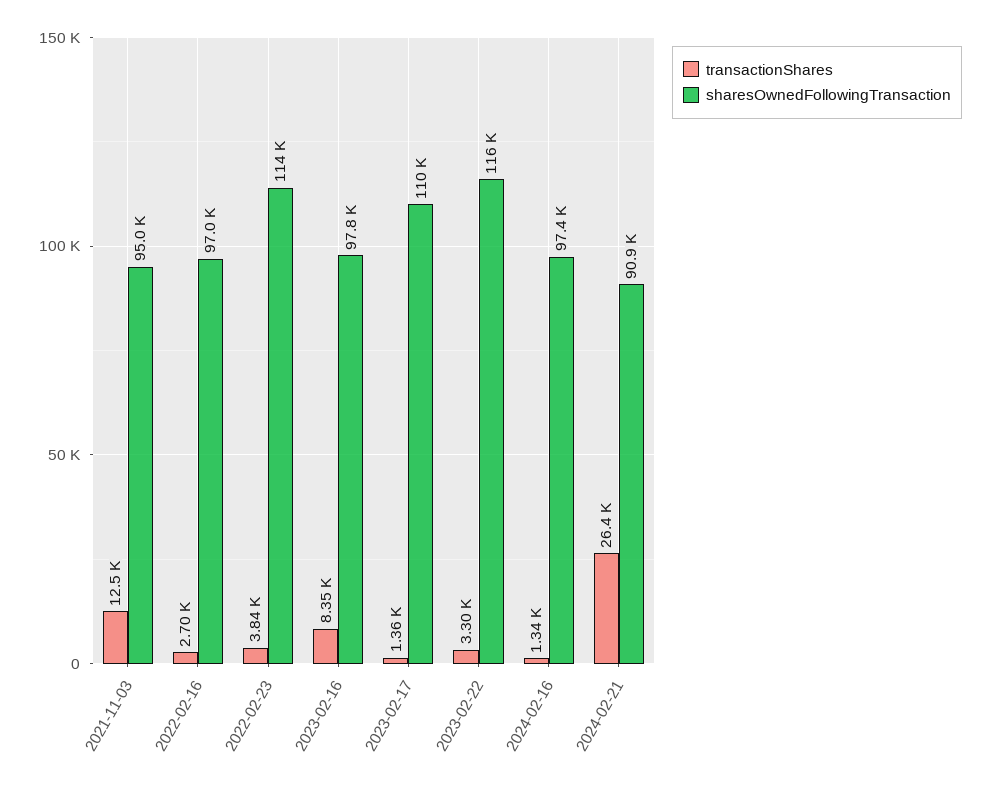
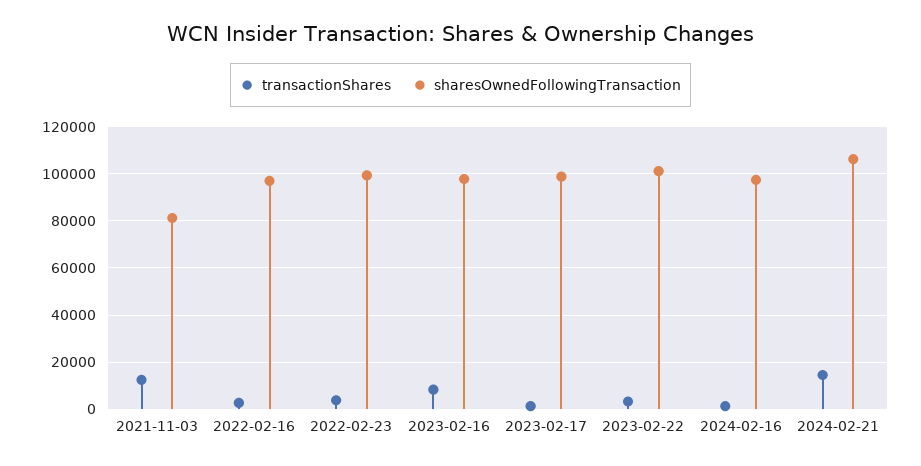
sharesOwnedFollowingTransaction, 2021-11-03: 95000 -> 80000
sharesOwnedFollowingTransaction, 2022-02-23: 114000 -> 100000
sharesOwnedFollowingTransaction, 2023-02-17: 110000 -> 100000
sharesOwnedFollowingTransaction, 2023-02-22: 116000 -> 100000
transactionShares, 2024-02-21: 26400 -> 15000
sharesOwnedFollowingTransaction, 2024-02-21: 90900 -> 105000

